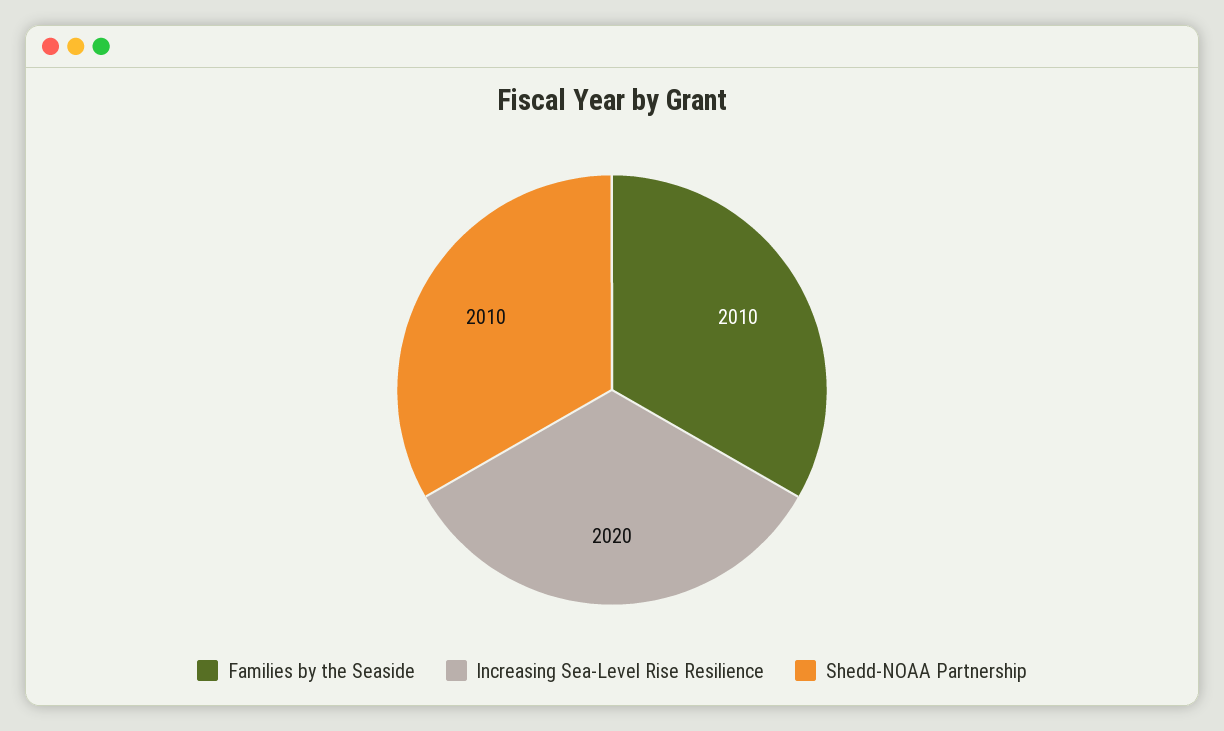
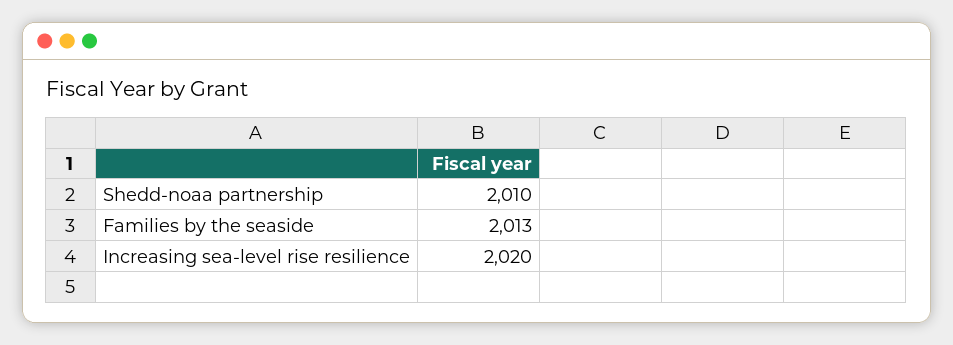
Families by the Seaside: 2010 -> 2013

